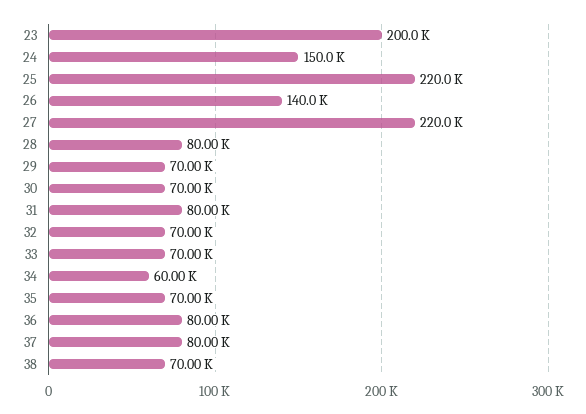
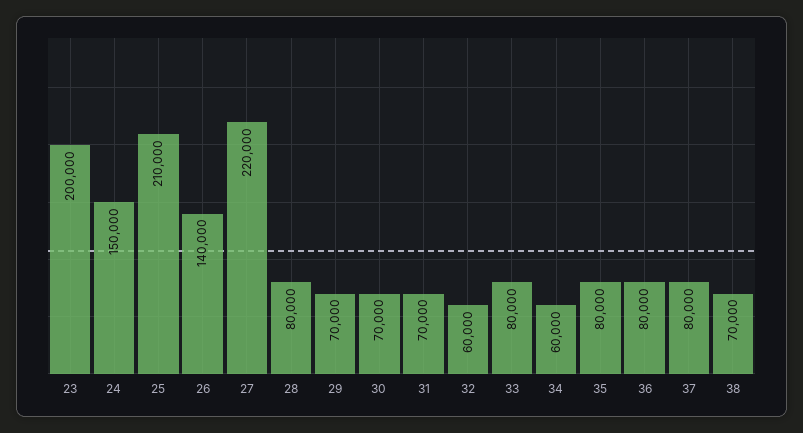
25: 220000 -> 210000
31: 80000 -> 70000
32: 70000 -> 60000
33: 70000 -> 80000
35: 70000 -> 80000

